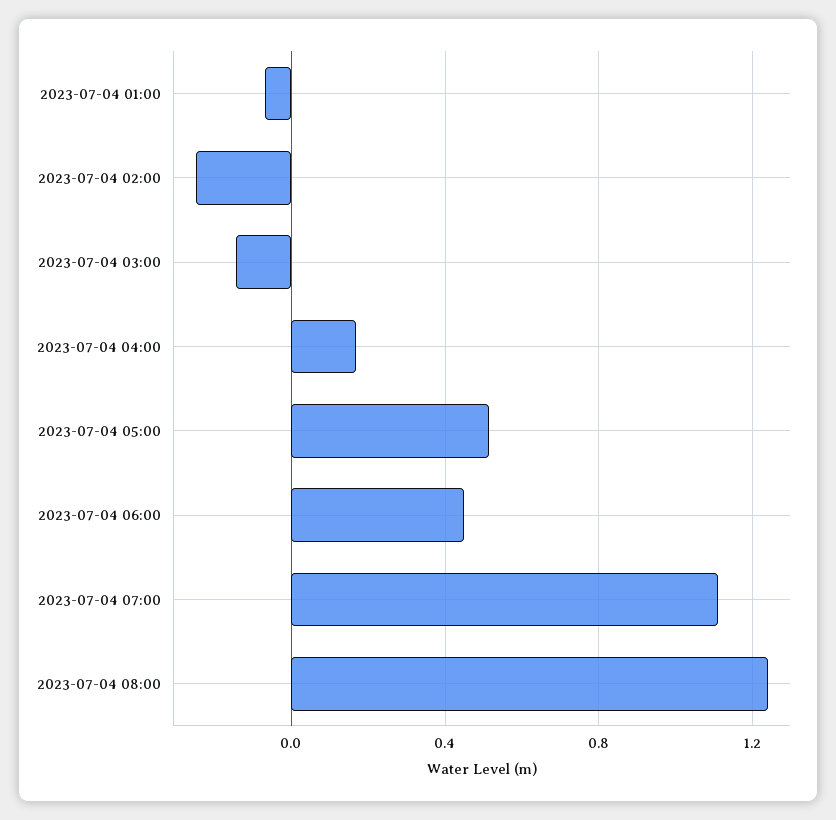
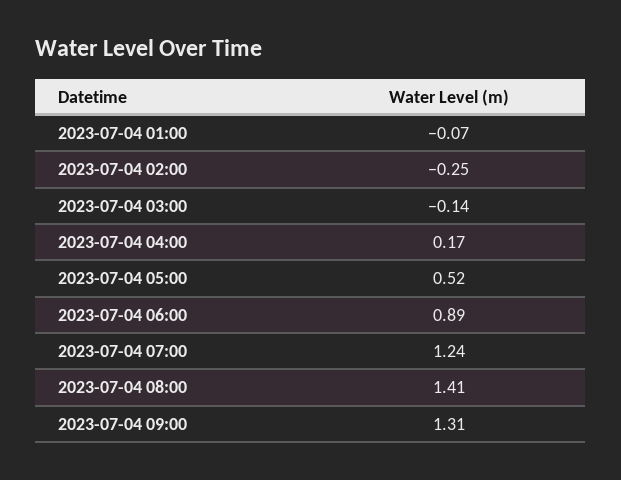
2023-07-04 06:00: 0.45 -> 0.89
2023-07-04 07:00: 1.1 -> 1.24
2023-07-04 08:00: 1.25 -> 1.41
2023-07-04 09:00: none -> 1.31

